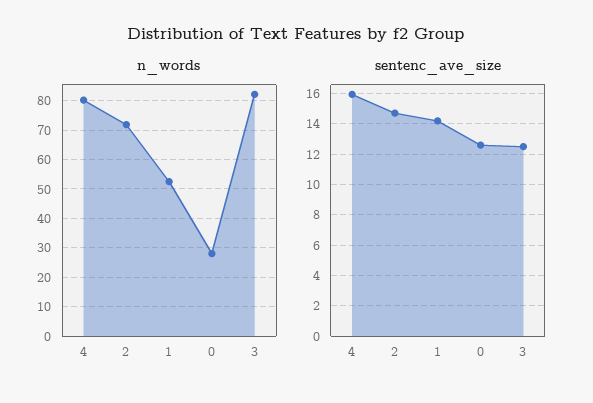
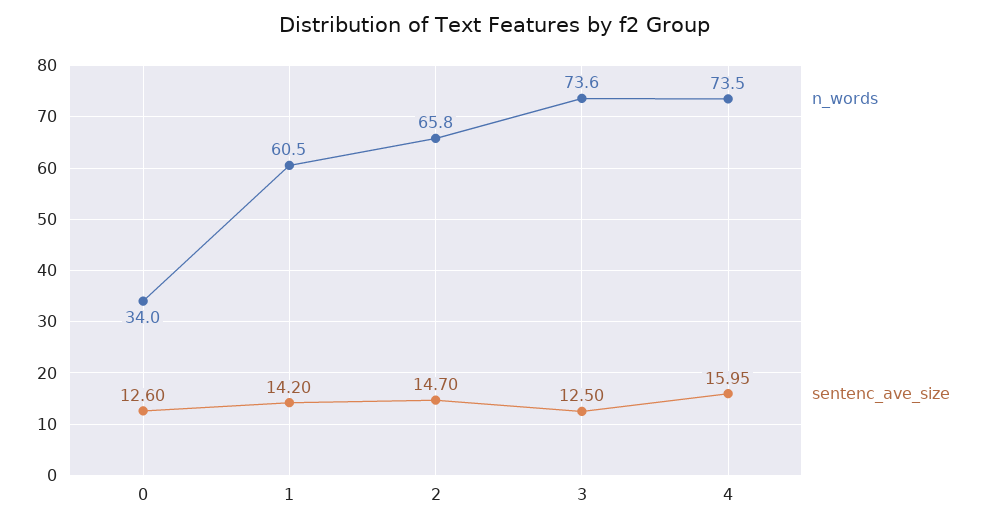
n_words, 4: 80 -> 73.5
n_words, 2: 72.5 -> 65.8
n_words, 1: 52.5 -> 60.5
n_words, 0: 27.5 -> 34
n_words, 3: 82.5 -> 73.6

